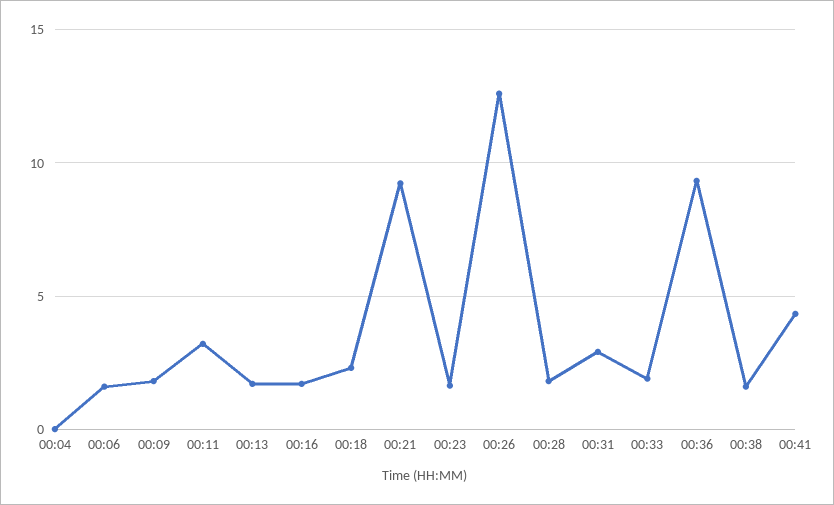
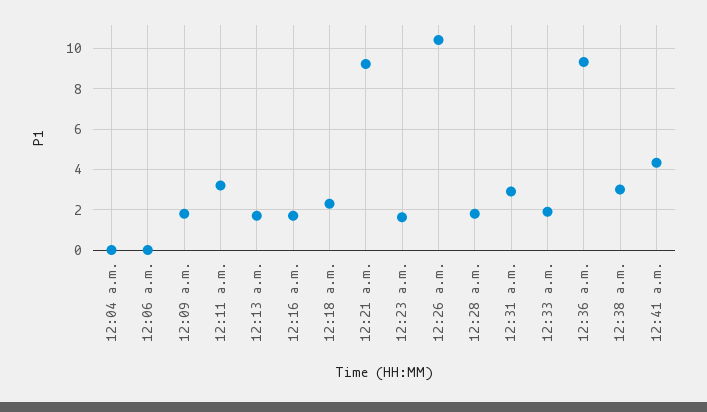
00:06: 1.5 -> 0
00:26: 12.5 -> 10.5
00:38: 1.5 -> 3

